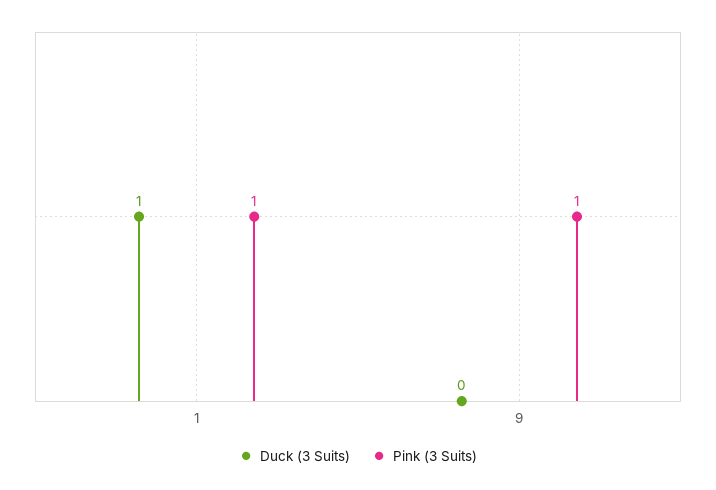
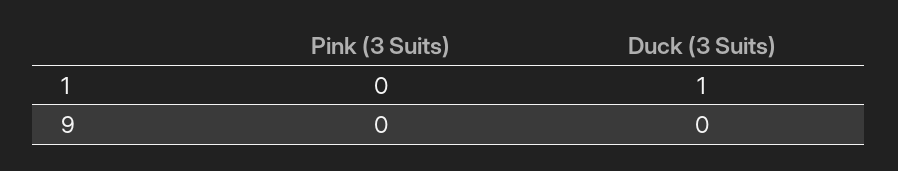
Pink (3 Suits), 1: 1 -> 0
Pink (3 Suits), 9: 1 -> 0

